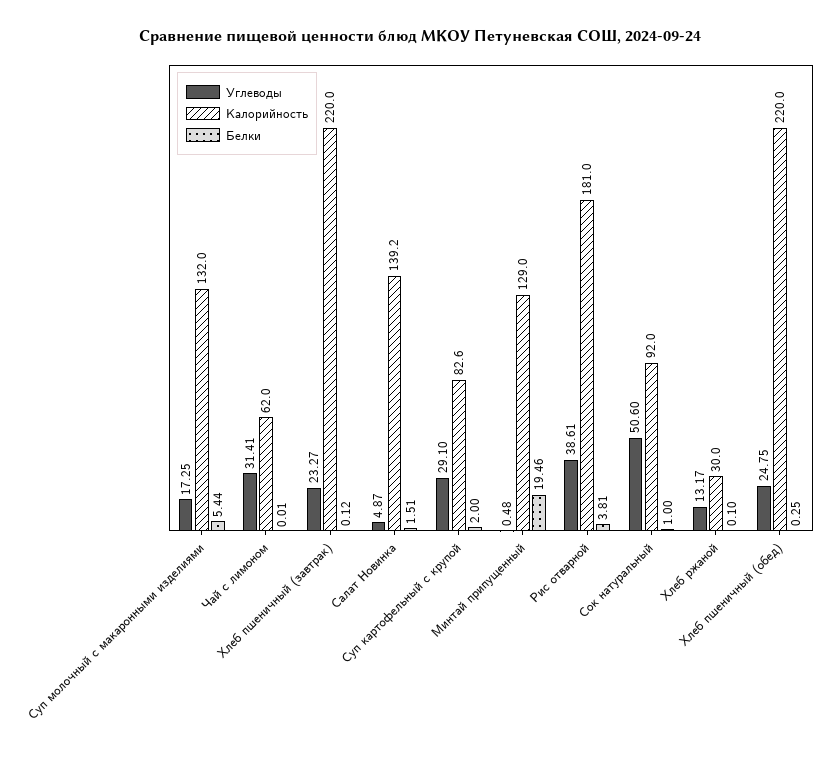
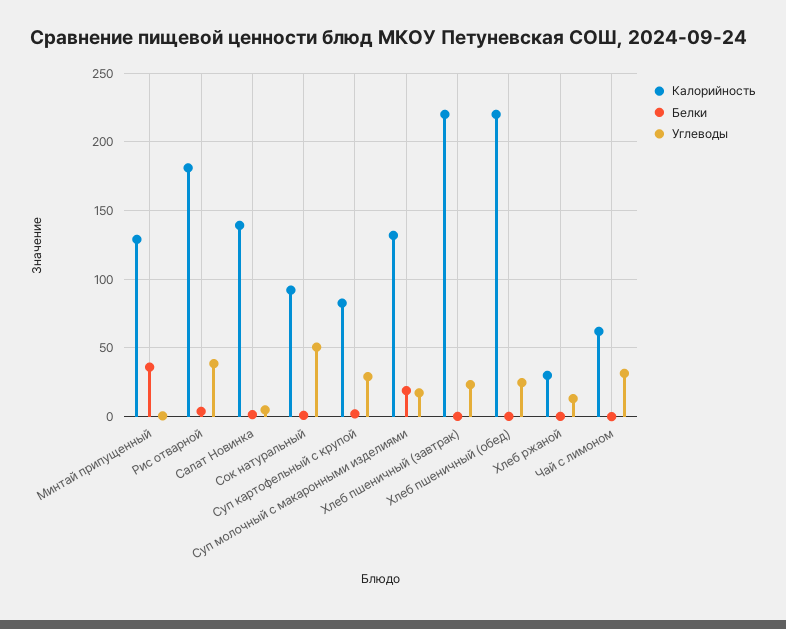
Белки, Суп молочный с макаронными изделиями: 5.44 -> 20
Белки, Минтай припущенный: 19.46 -> 35

